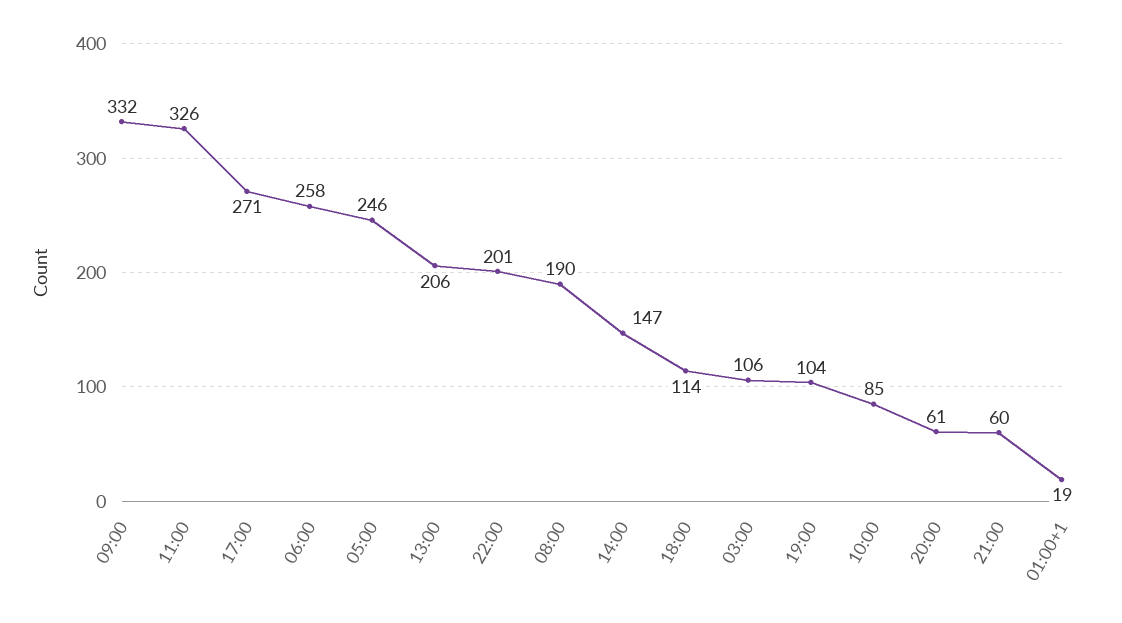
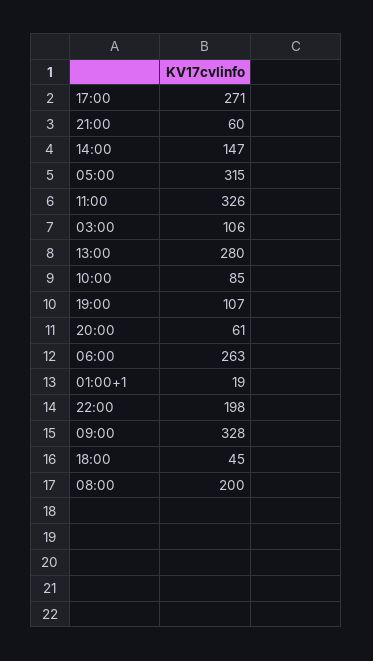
09:00: 332 -> 328
06:00: 258 -> 263
05:00: 246 -> 315
13:00: 206 -> 280
22:00: 201 -> 198
08:00: 190 -> 200
18:00: 114 -> 45
19:00: 104 -> 107

